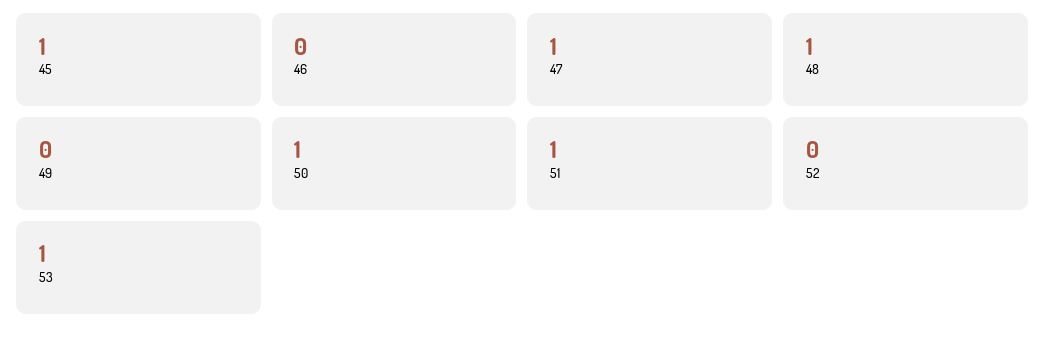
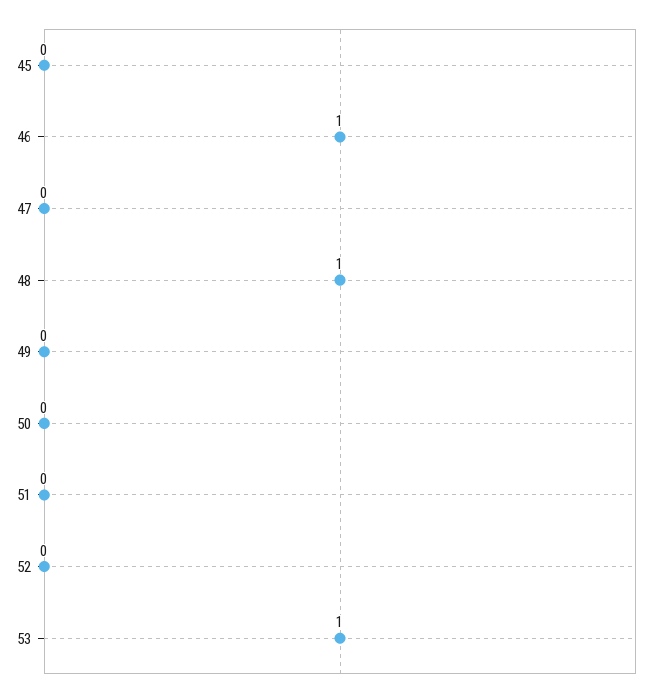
45: 1 -> 0
46: 0 -> 1
47: 1 -> 0
50: 1 -> 0
51: 1 -> 0

